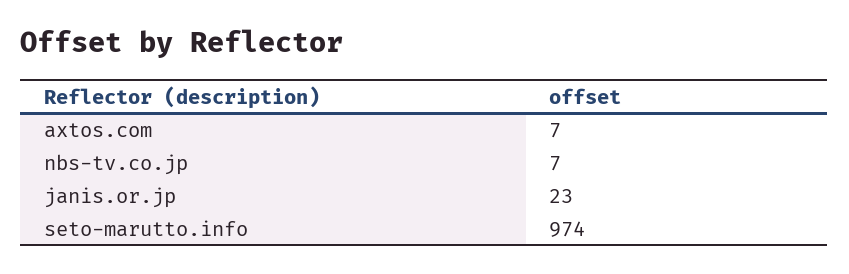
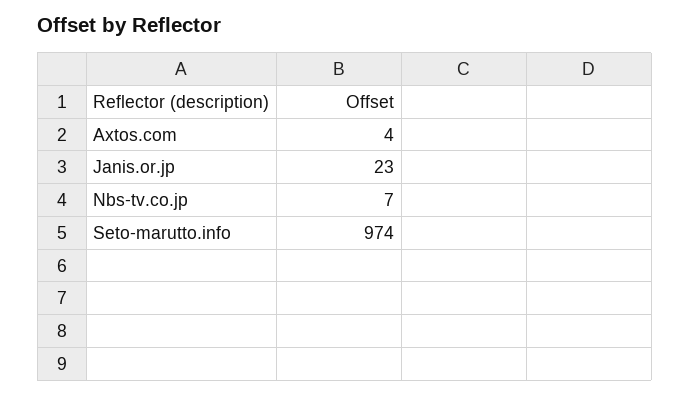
axtos.com: 7 -> 4

